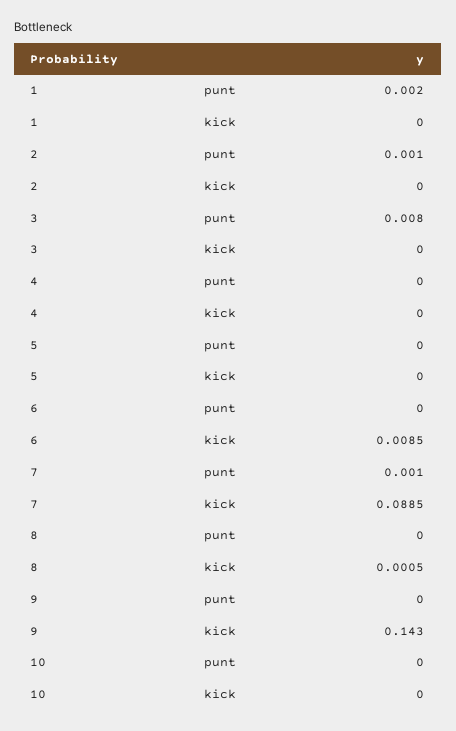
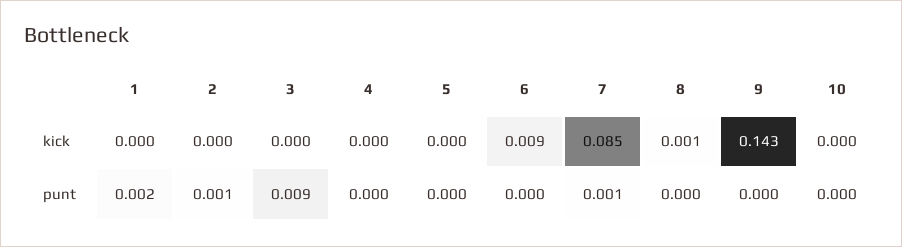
3, punt: 0.008 -> 0.009
7, kick: 0.0885 -> 0.085

